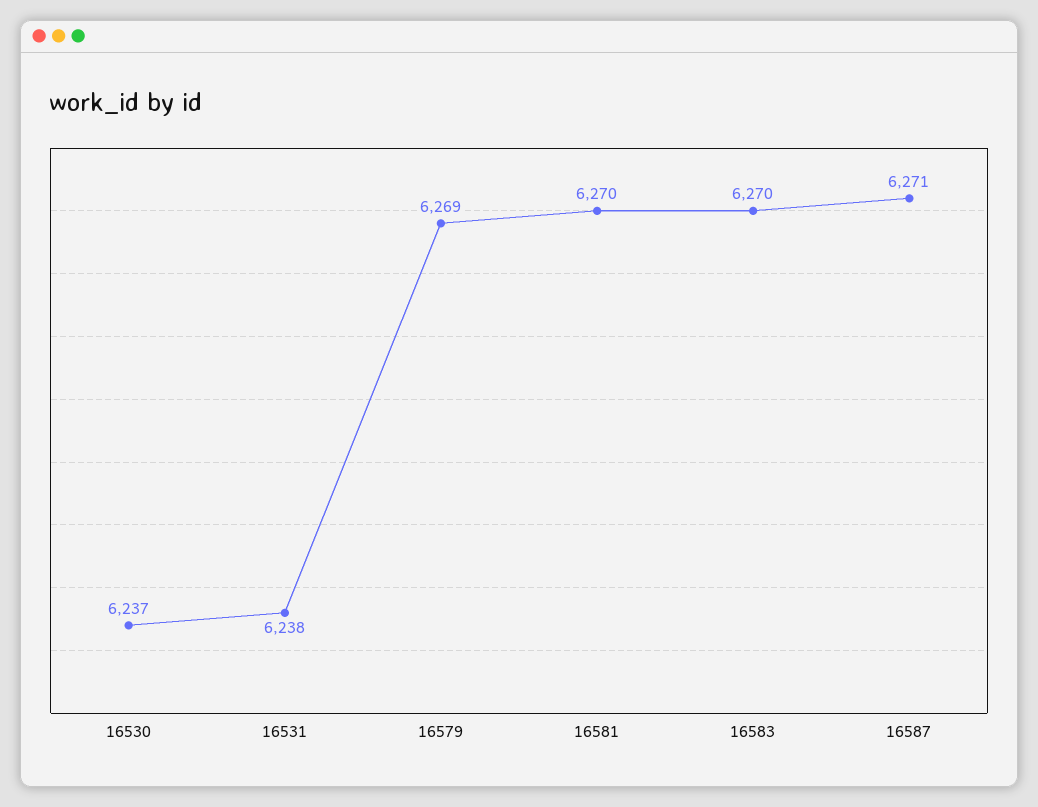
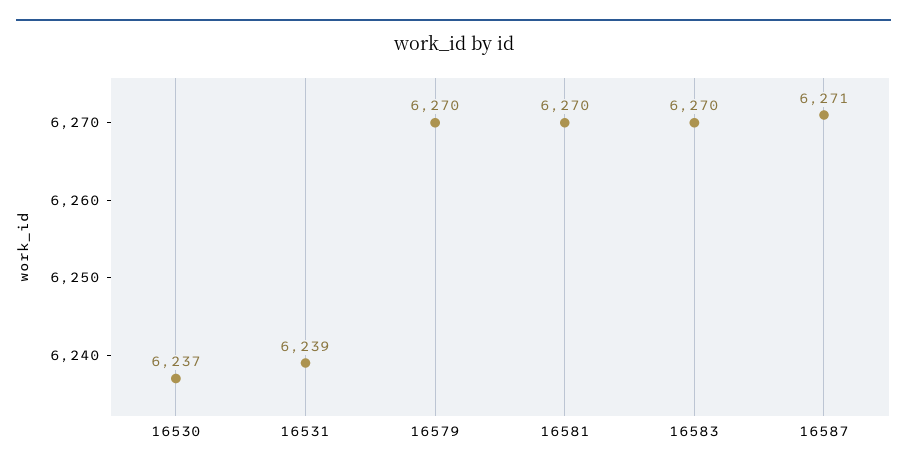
16531: 6238 -> 6239
16579: 6269 -> 6270

